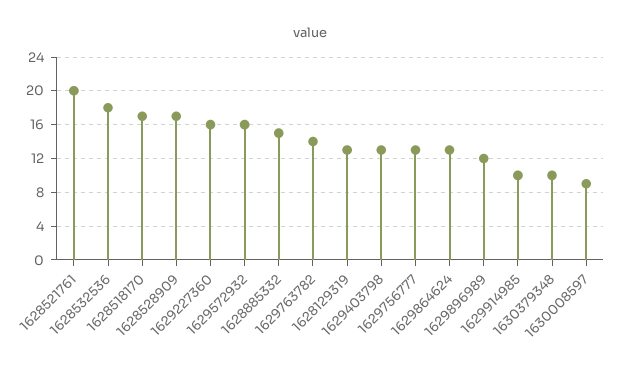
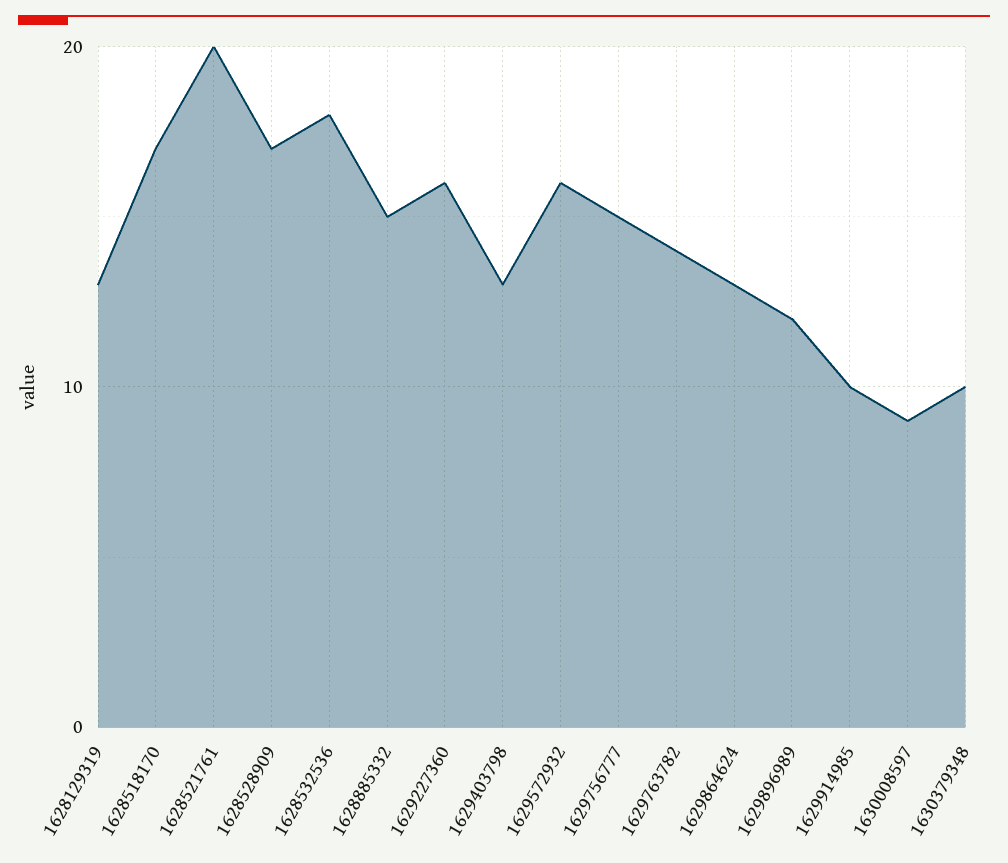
1629756777: 13 -> 15

